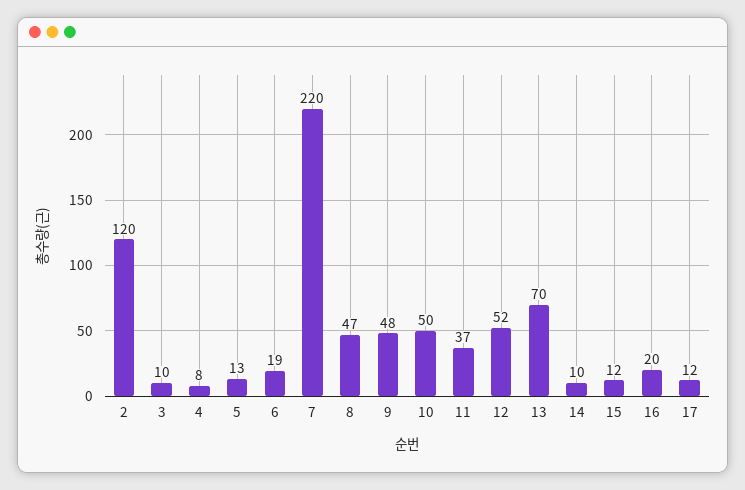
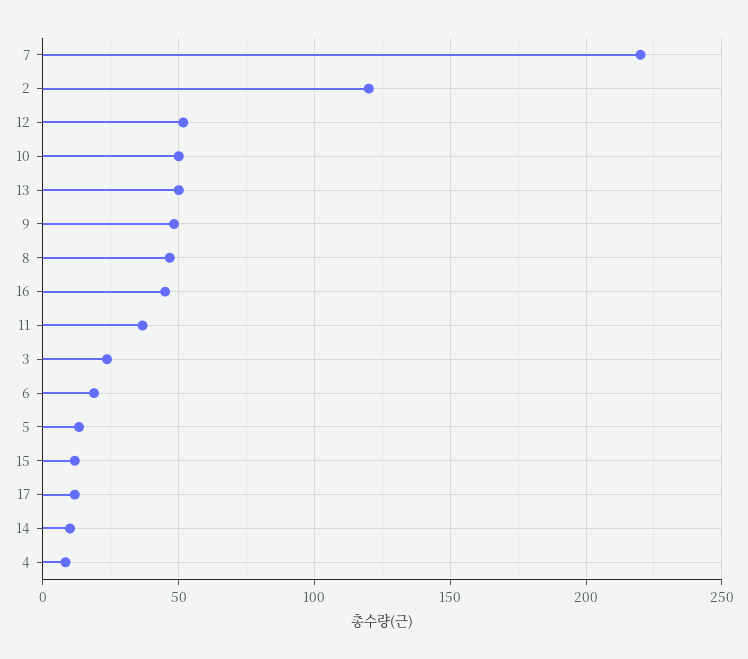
3: 10 -> 25
13: 70 -> 50
16: 20 -> 45

